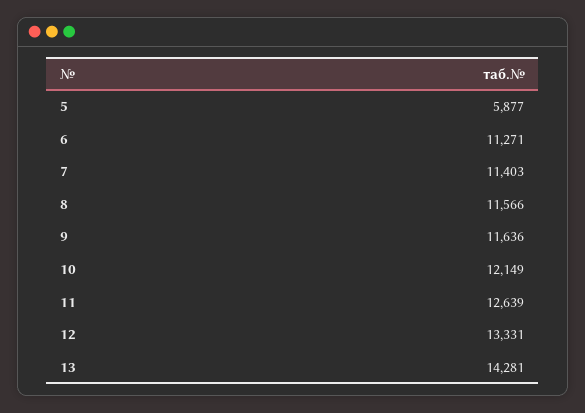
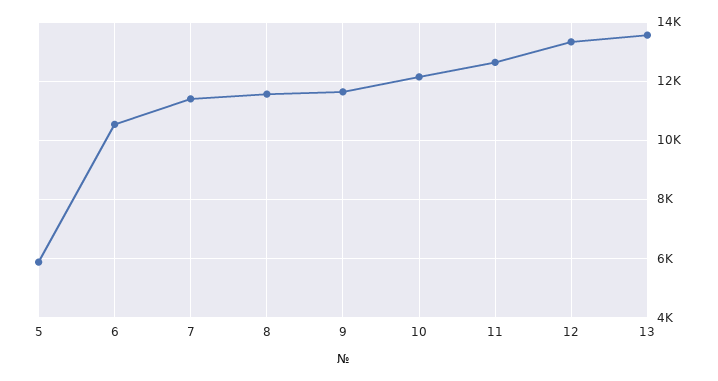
6: 11271 -> 10500
13: 14281 -> 13500

